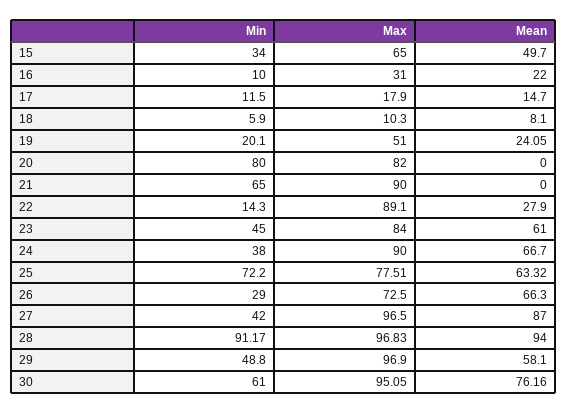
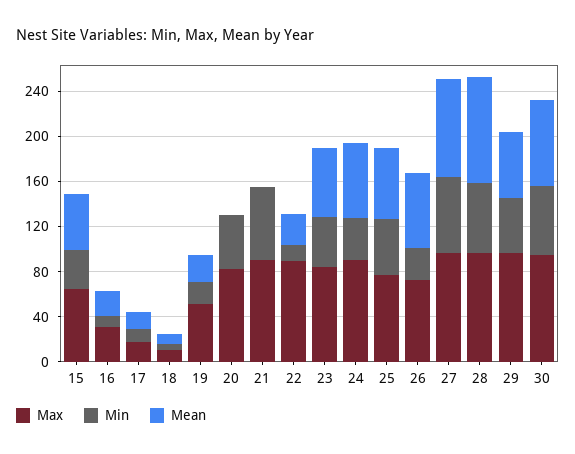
Min, 20: 80 -> 50
Min, 25: 72.2 -> 50
Min, 27: 42 -> 70
Min, 28: 91.17 -> 60

